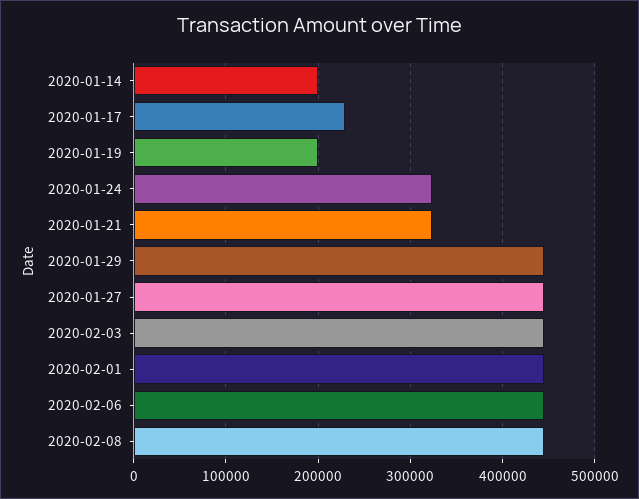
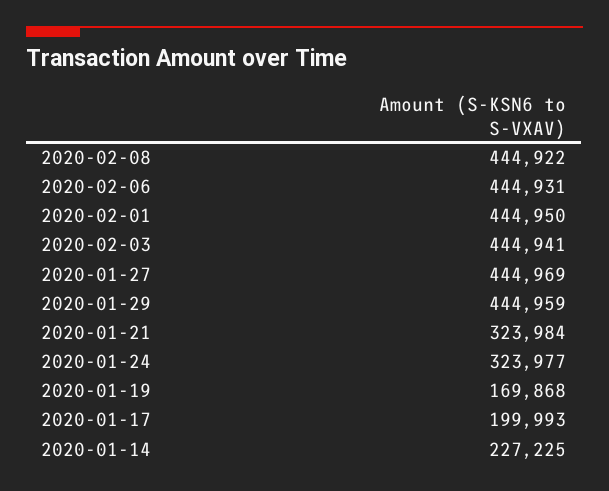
2020-01-14: 200000 -> 227225
2020-01-17: 230000 -> 199993
2020-01-19: 200000 -> 169868

